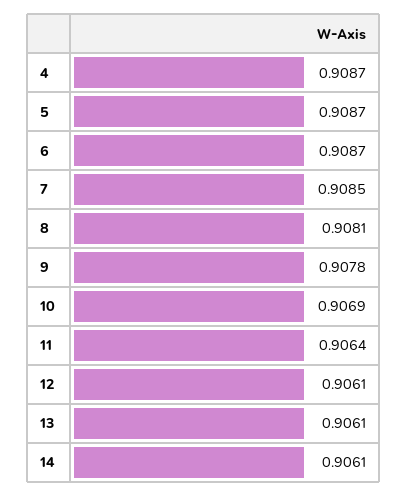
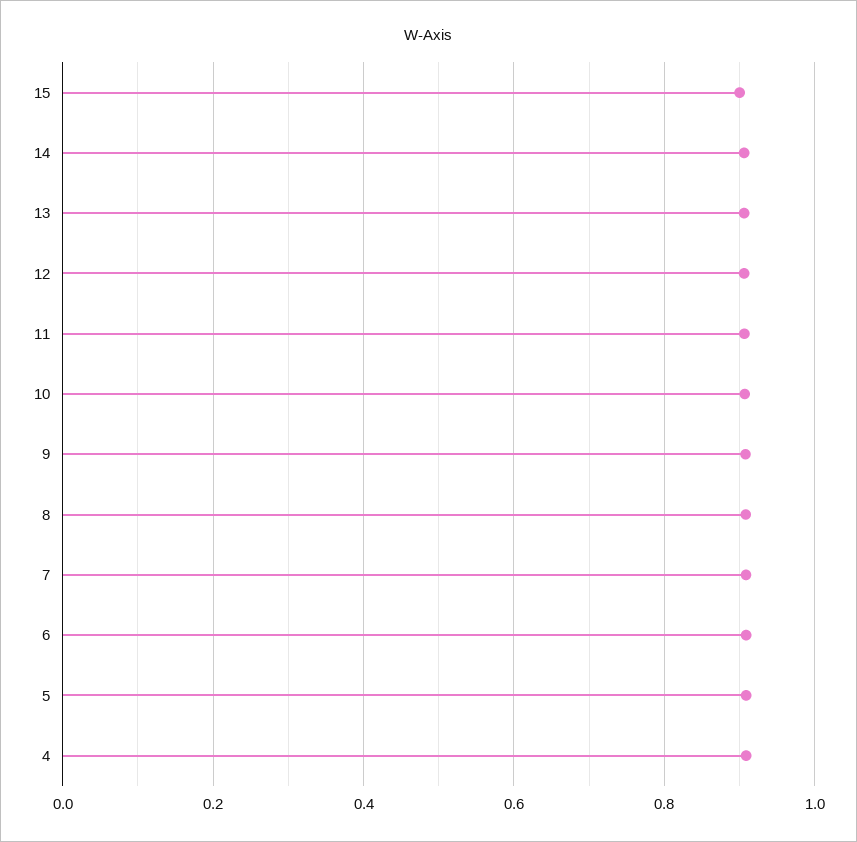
15: none -> 0.9

